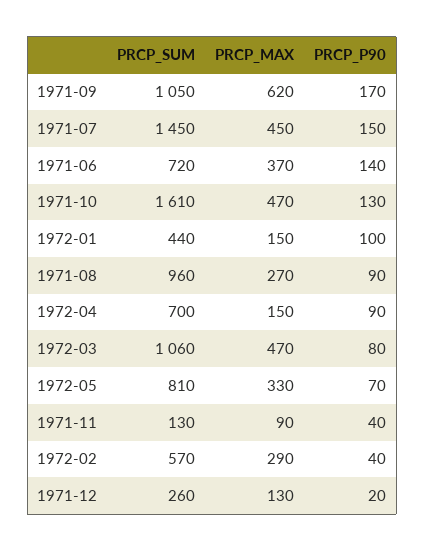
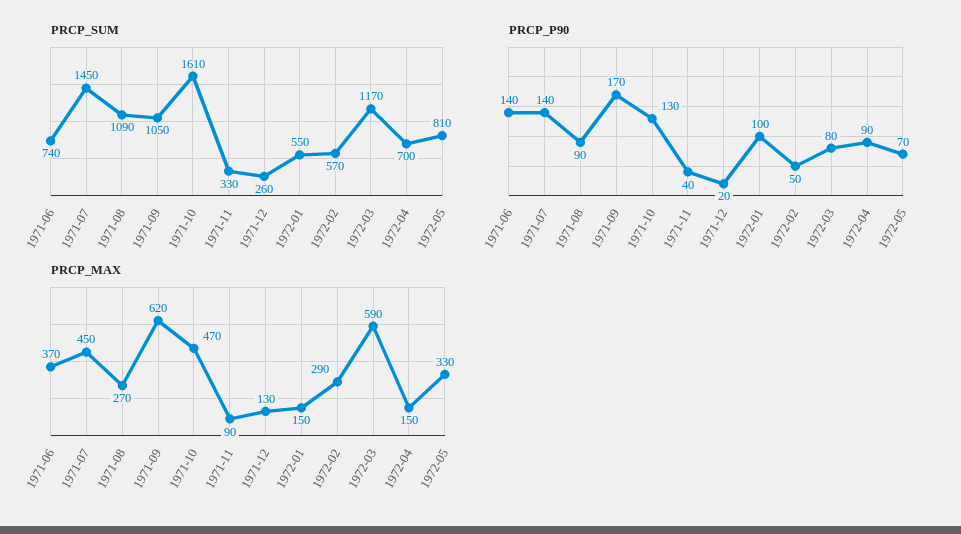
PRCP_P90, 1971-07: 150 -> 140
PRCP_SUM, 1971-06: 720 -> 740
PRCP_SUM, 1972-01: 440 -> 550
PRCP_SUM, 1971-08: 960 -> 1090
PRCP_SUM, 1972-03: 1060 -> 1170
PRCP_MAX, 1972-03: 470 -> 590
PRCP_SUM, 1971-11: 130 -> 330
PRCP_P90, 1972-02: 40 -> 50

